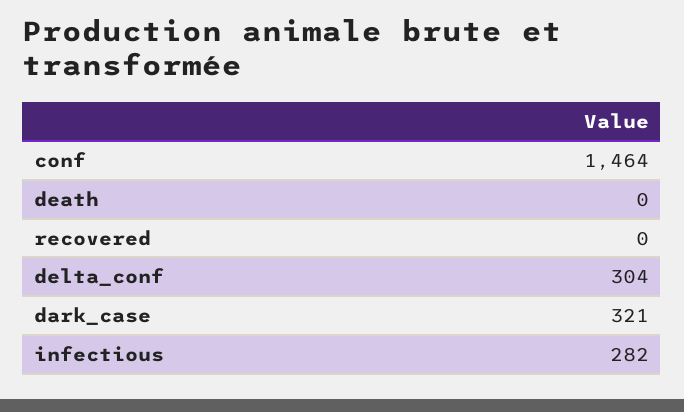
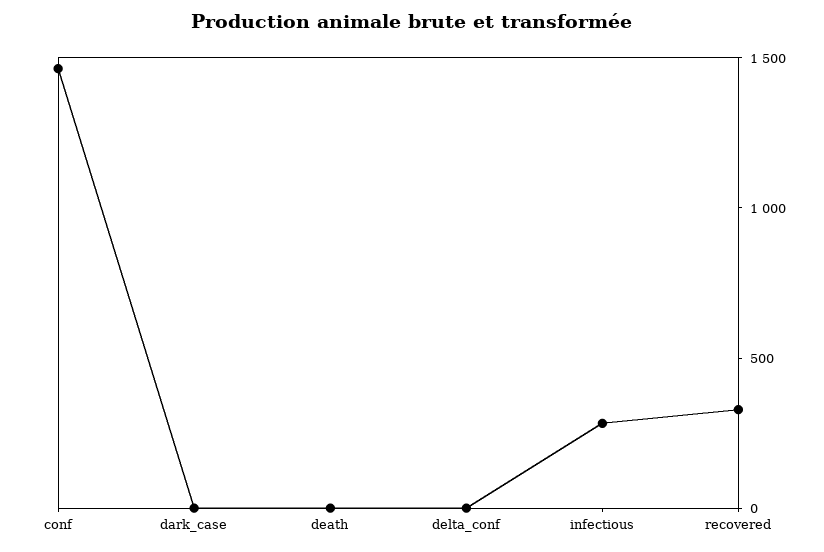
recovered: 0 -> 300
delta_conf: 304 -> 0
dark_case: 321 -> 0

